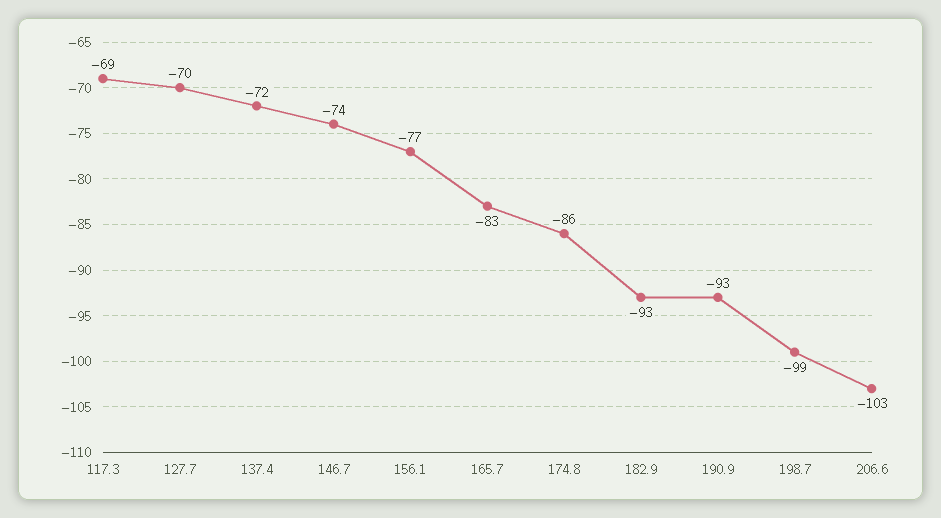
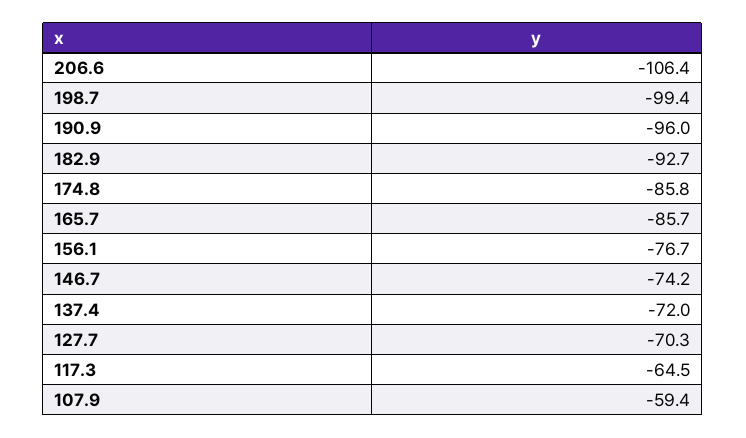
117.3: -69 -> -64.5
165.7: -83 -> -85.7
190.9: -93 -> -96
206.6: -103 -> -106.4
107.9: none -> -59.4

